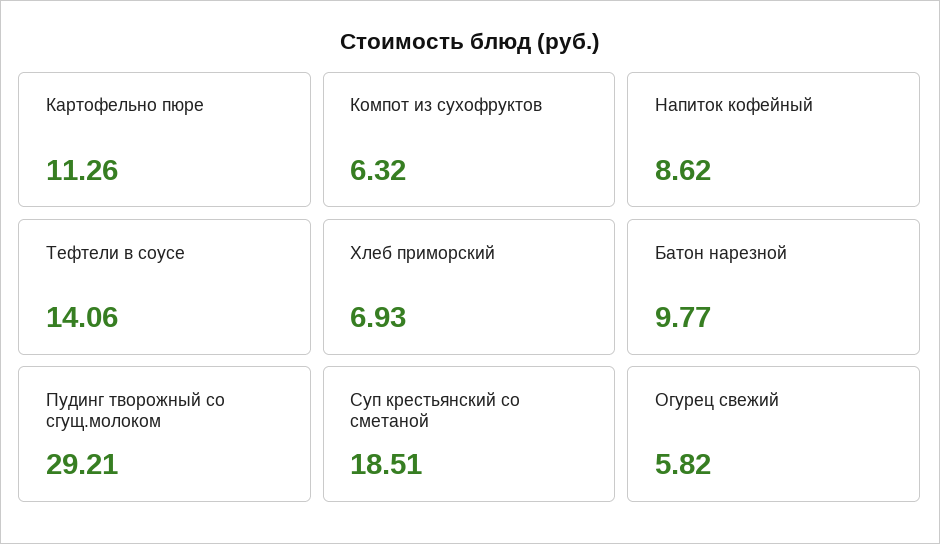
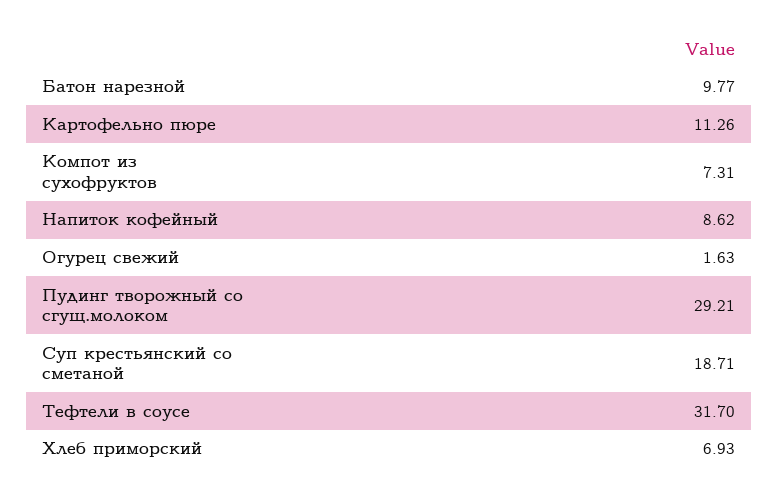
Компот из сухофруктов: 6.32 -> 7.31
Тефтели в соусе: 14.06 -> 31.7
Суп крестьянский со сметаной: 18.51 -> 18.71
Огурец свежий: 5.82 -> 1.63

